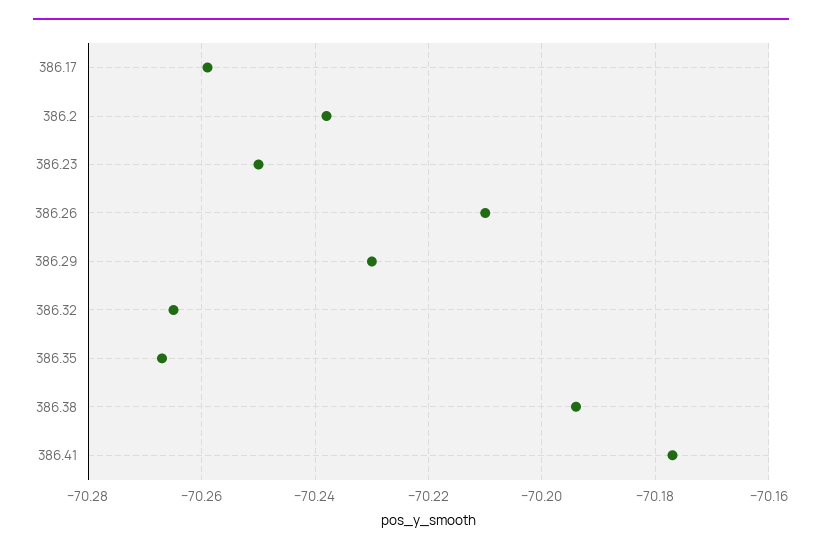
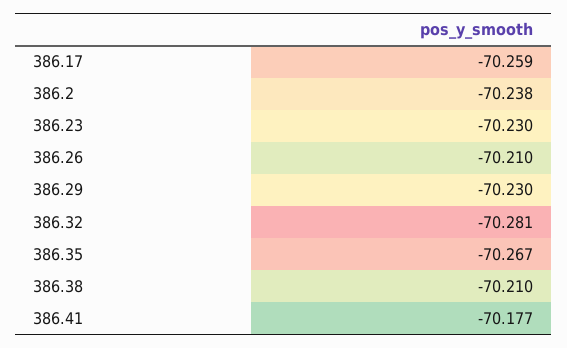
386.23: -70.25 -> -70.23
386.32: -70.265 -> -70.281
386.38: -70.195 -> -70.21

